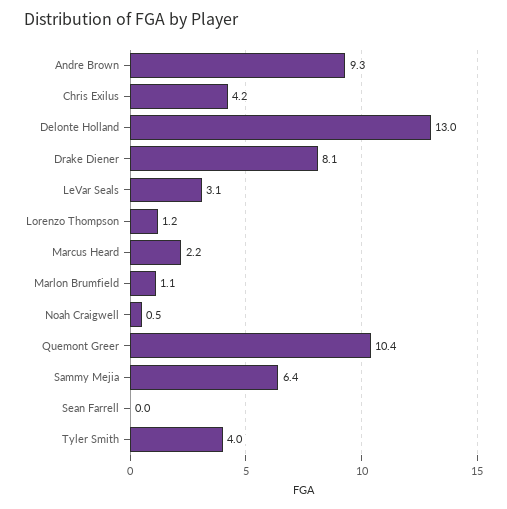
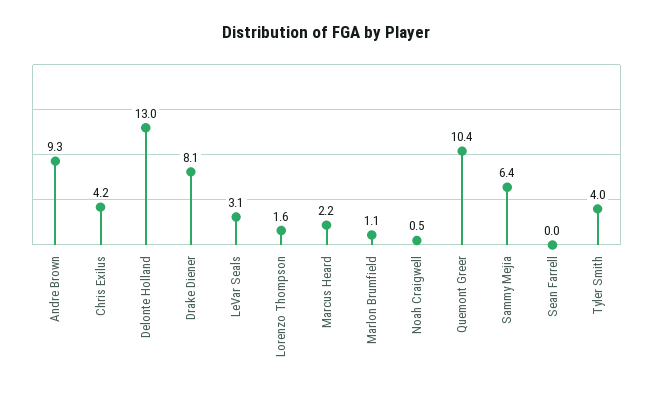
Lorenzo Thompson: 1.2 -> 1.6

